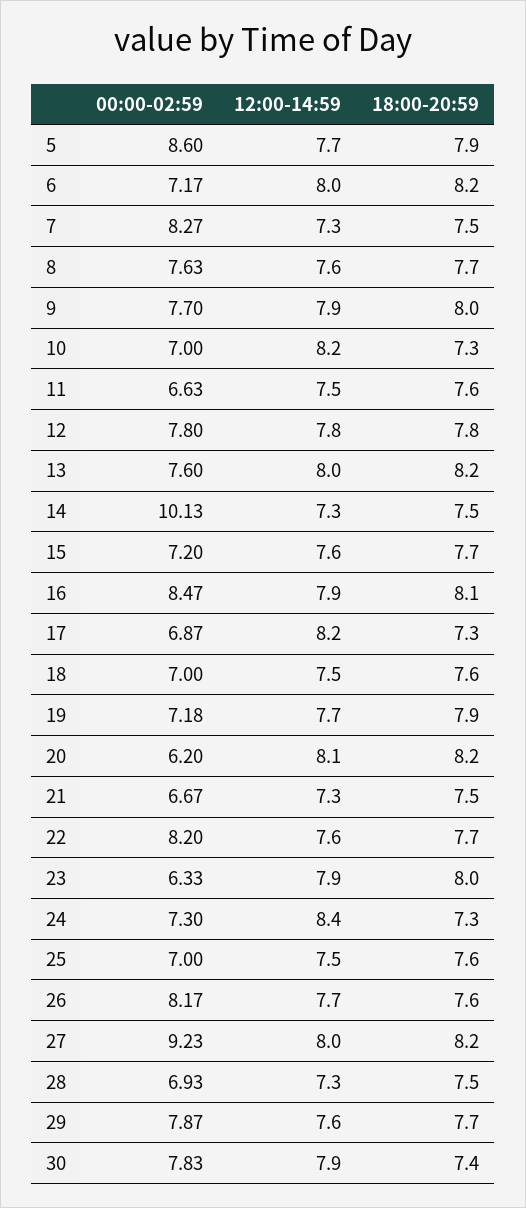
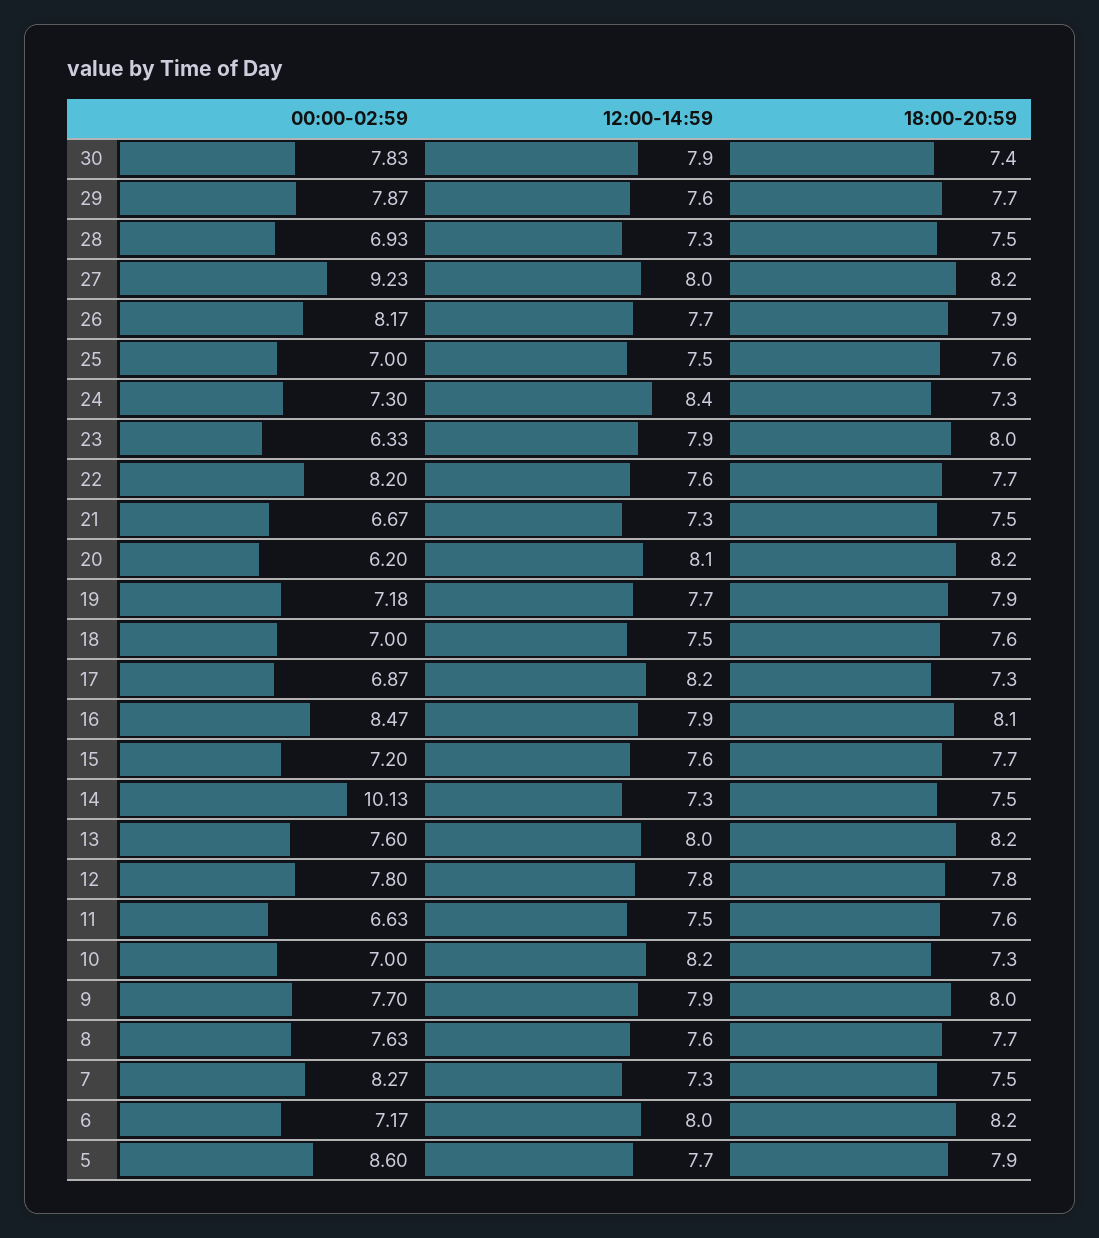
18:00-20:59, 26: 7.6 -> 7.9

